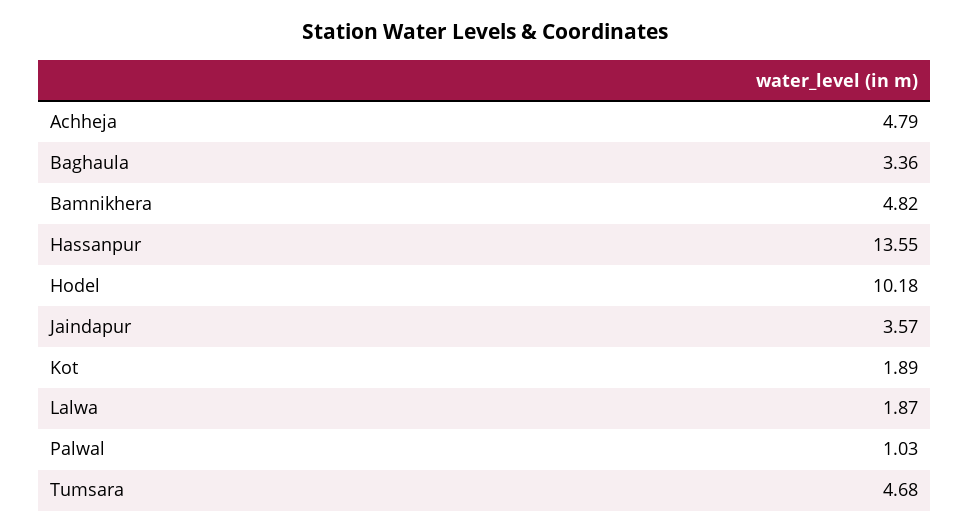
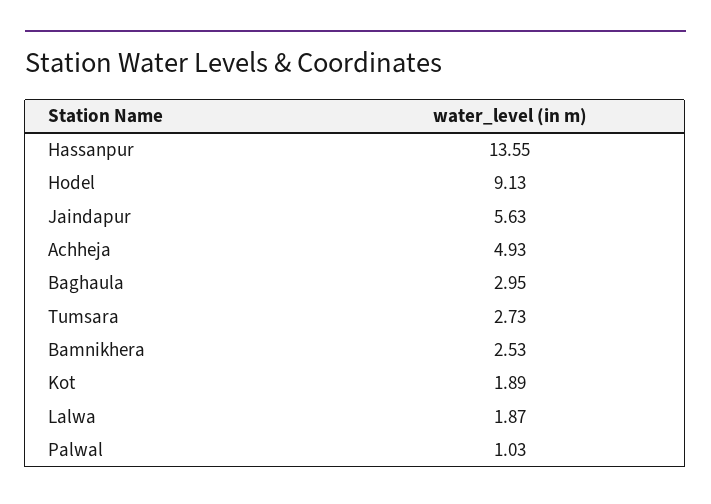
Achheja: 4.79 -> 4.93
Baghaula: 3.36 -> 2.95
Bamnikhera: 4.82 -> 2.53
Hodel: 10.18 -> 9.13
Jaindapur: 3.57 -> 5.63
Tumsara: 4.68 -> 2.73

